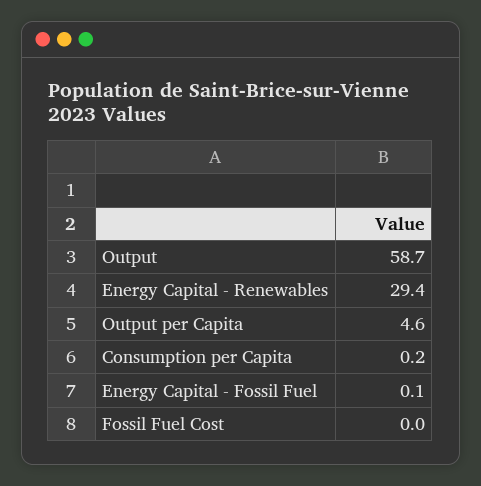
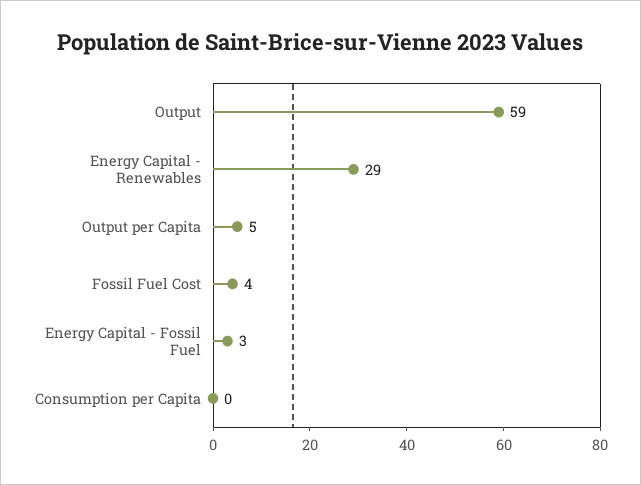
Energy Capital - Fossil Fuel: 0.1 -> 3
Fossil Fuel Cost: 0 -> 4

